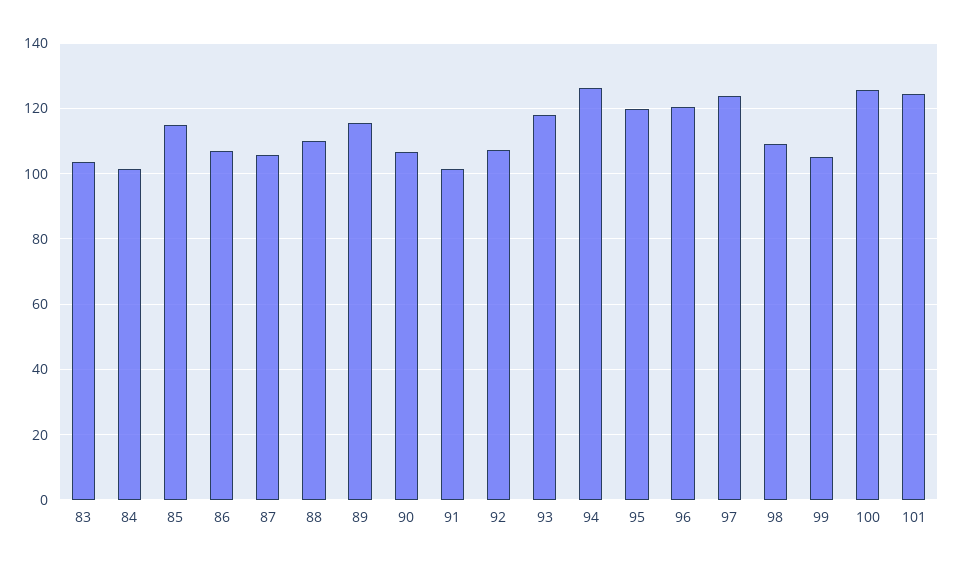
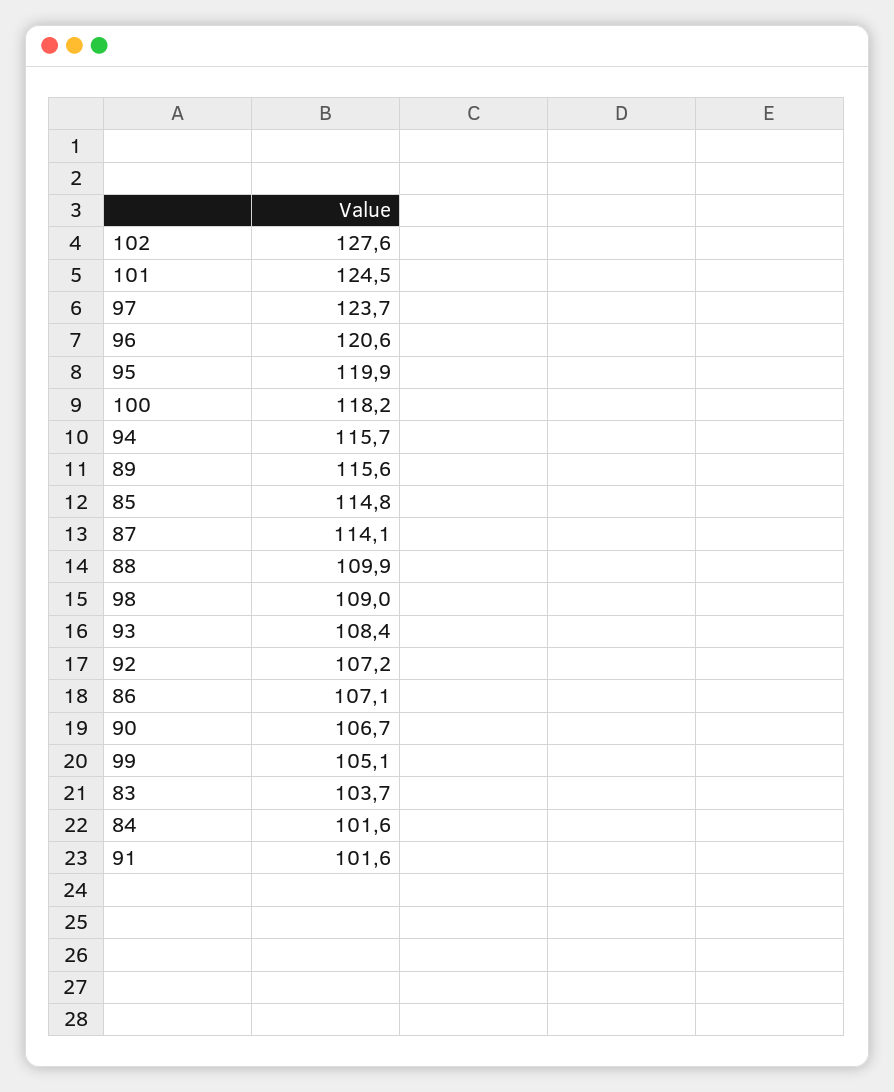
87: 106 -> 114.1
93: 118 -> 108.4
94: 126 -> 115.7
100: 126 -> 118.2
102: none -> 127.6

